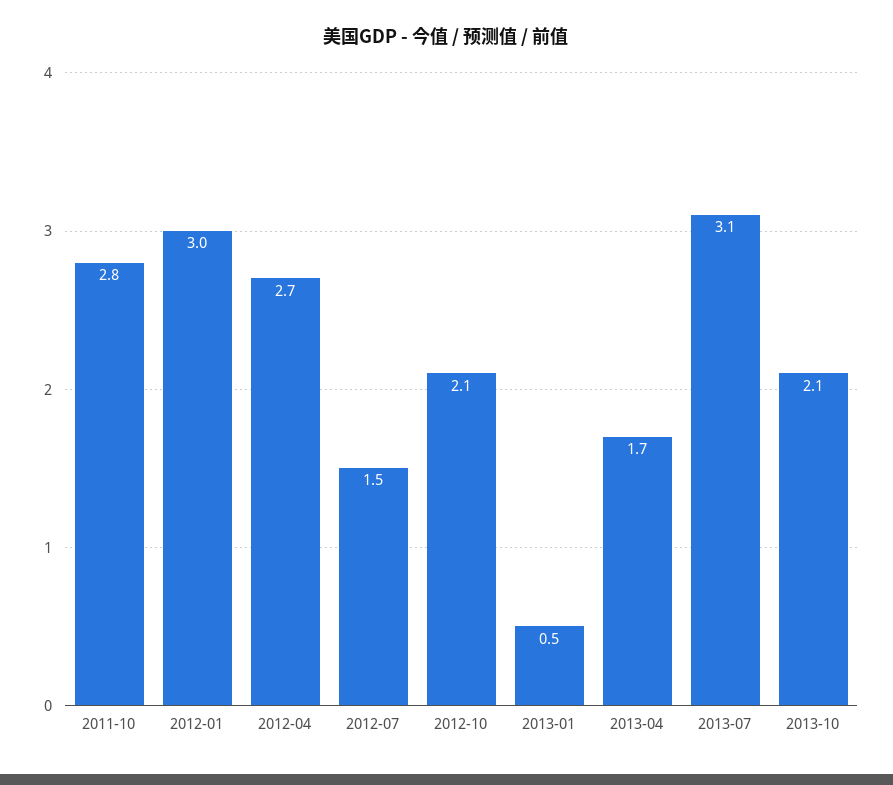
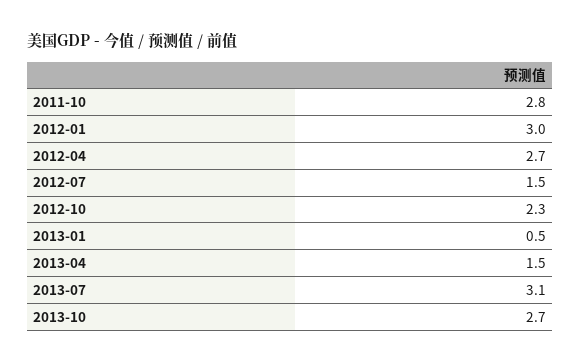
2012-10: 2.1 -> 2.3
2013-04: 1.7 -> 1.5
2013-10: 2.1 -> 2.7

